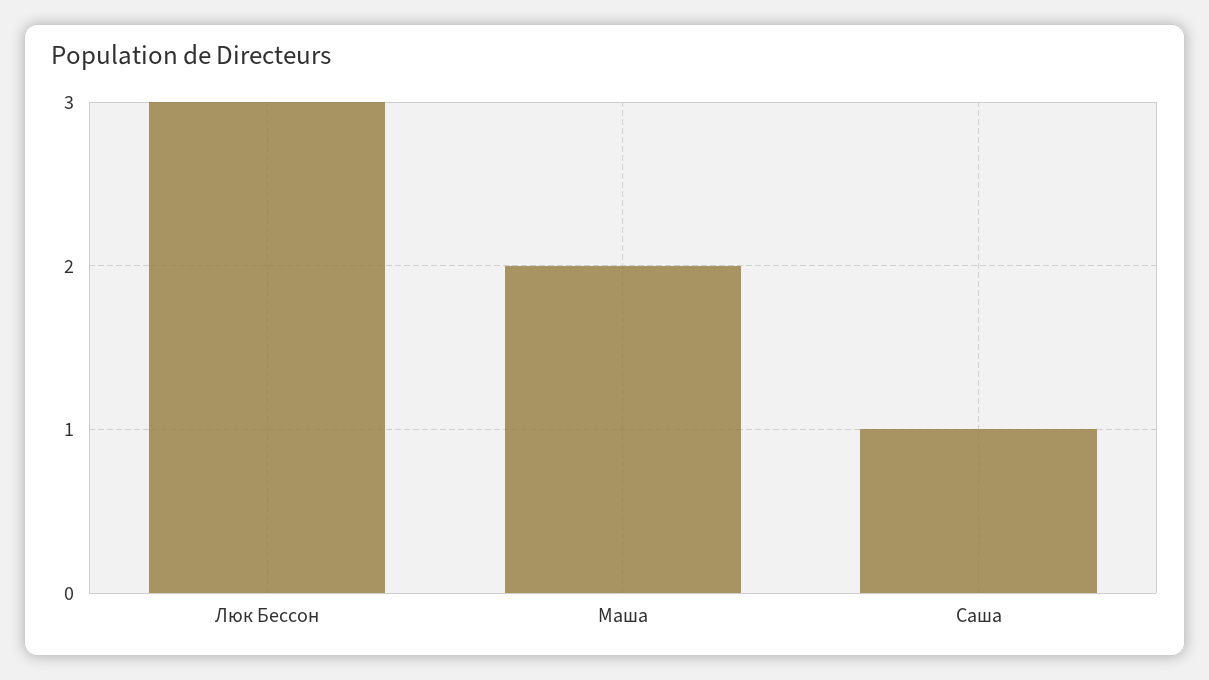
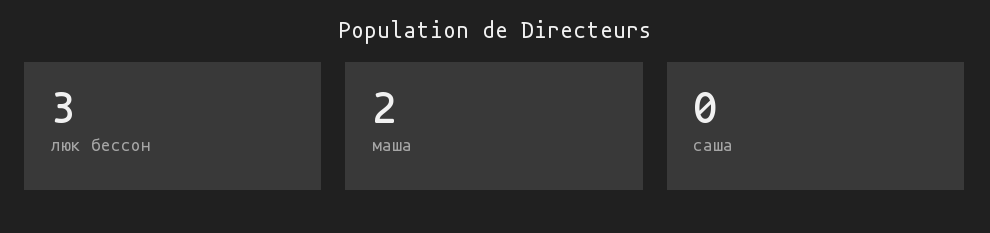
Саша: 1 -> 0

